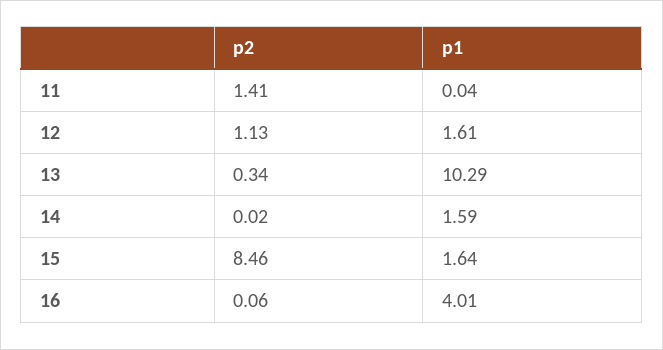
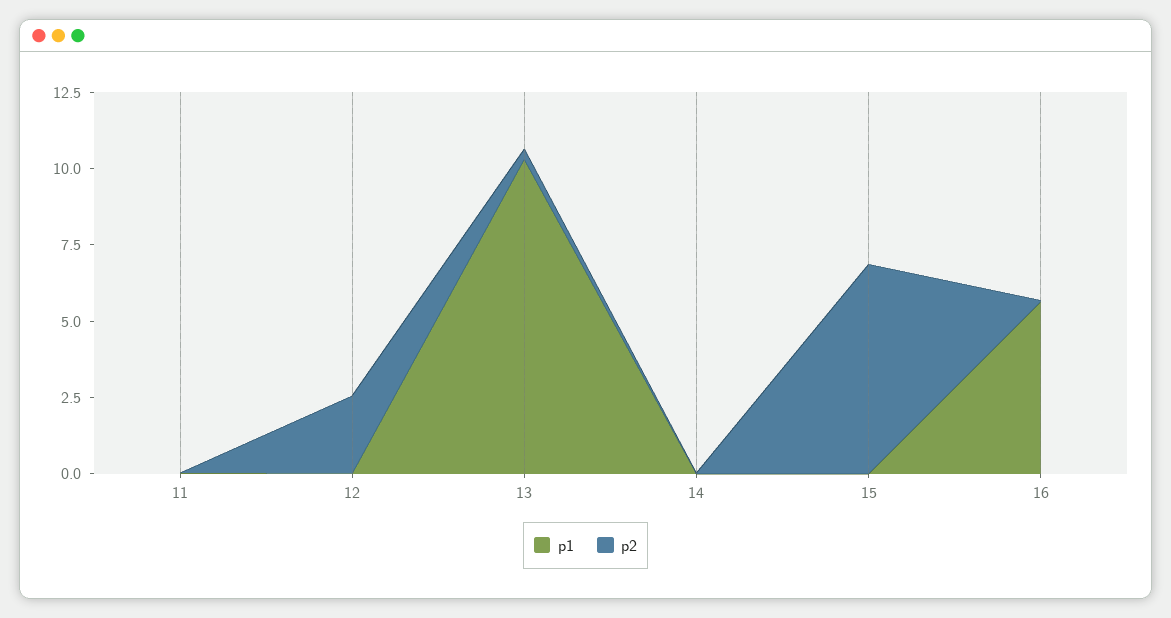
p2, 11: 1.41 -> 0
p2, 12: 1.13 -> 2.5
p1, 12: 1.61 -> 0
p1, 14: 1.59 -> 0
p2, 15: 8.46 -> 7
p1, 15: 1.64 -> 0
p1, 16: 4.01 -> 5.5

